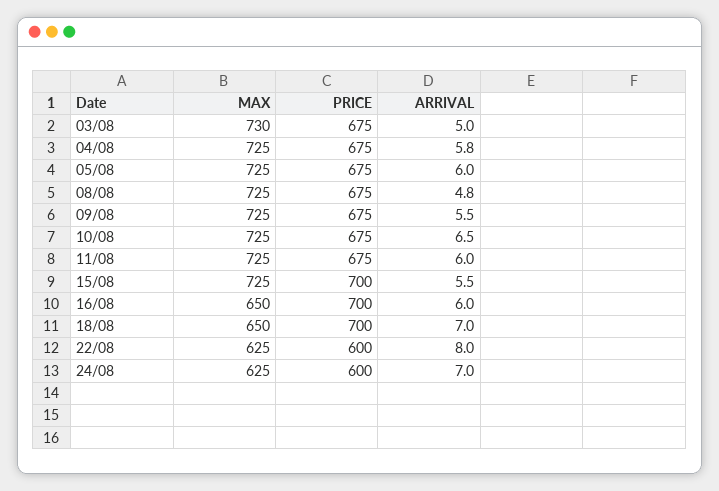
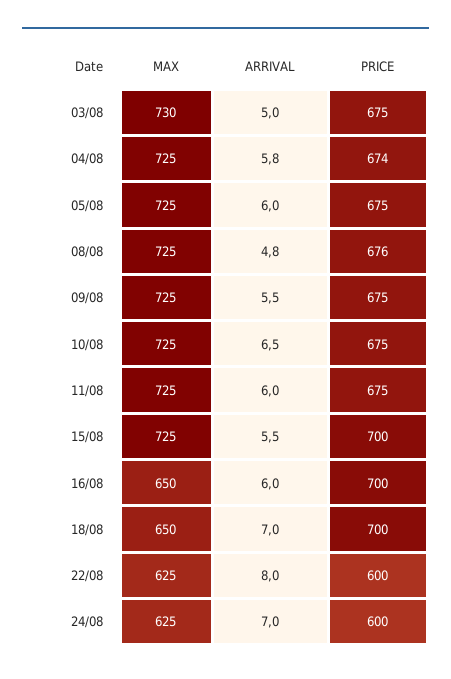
PRICE, 04/08: 675 -> 674
PRICE, 08/08: 675 -> 676

